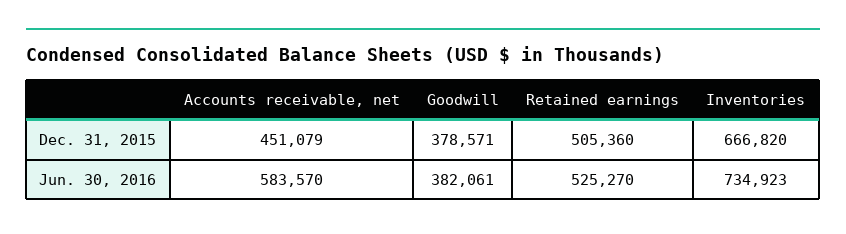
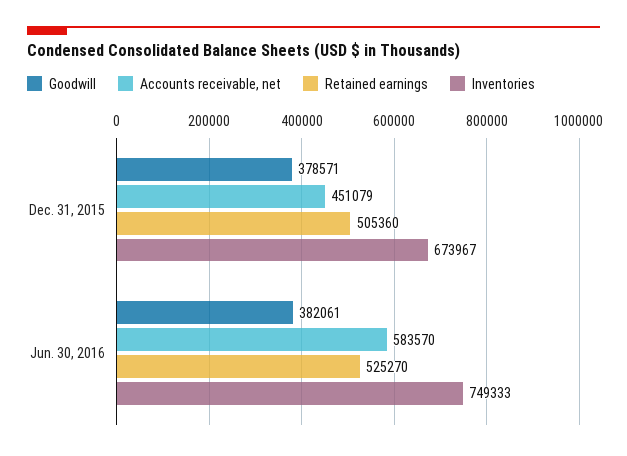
Inventories, Dec. 31, 2015: 666820 -> 673967
Inventories, Jun. 30, 2016: 734923 -> 749333

